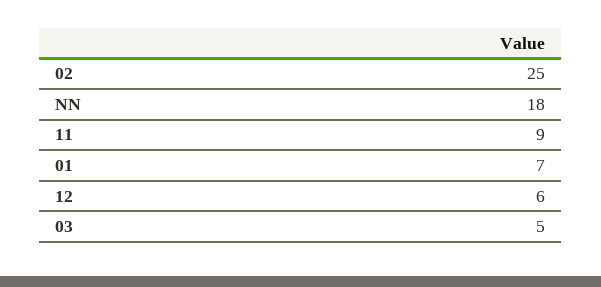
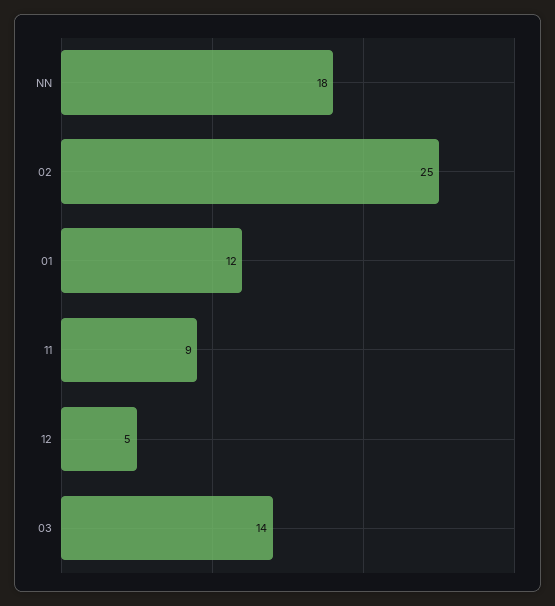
01: 7 -> 12
12: 6 -> 5
03: 5 -> 14

